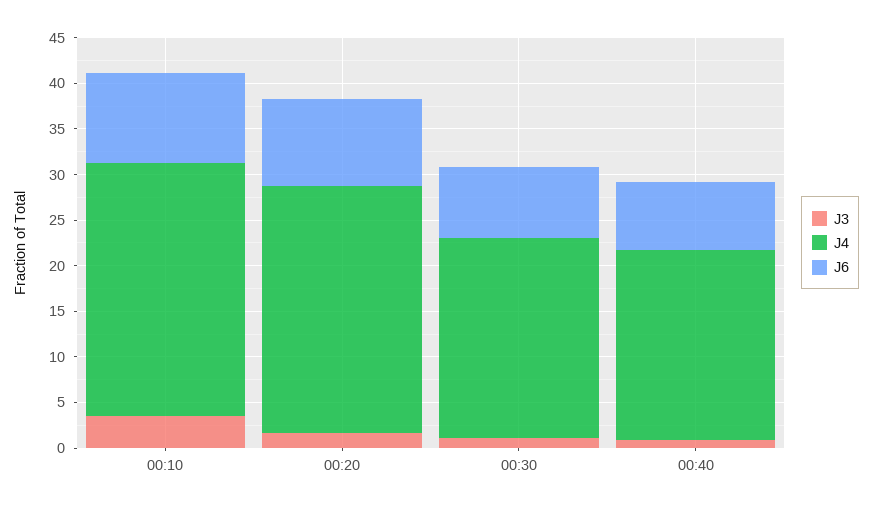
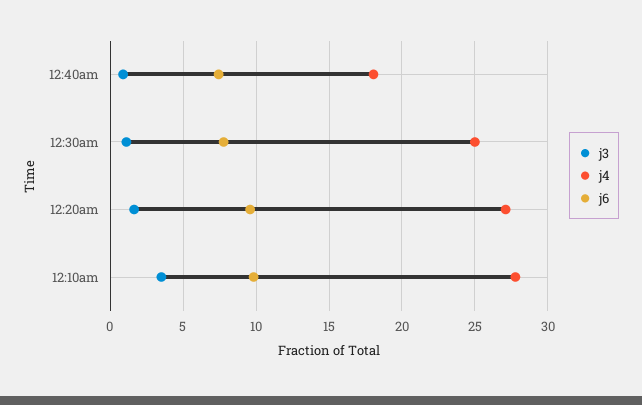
J4, 00:30: 22 -> 25
J4, 00:40: 21 -> 18

